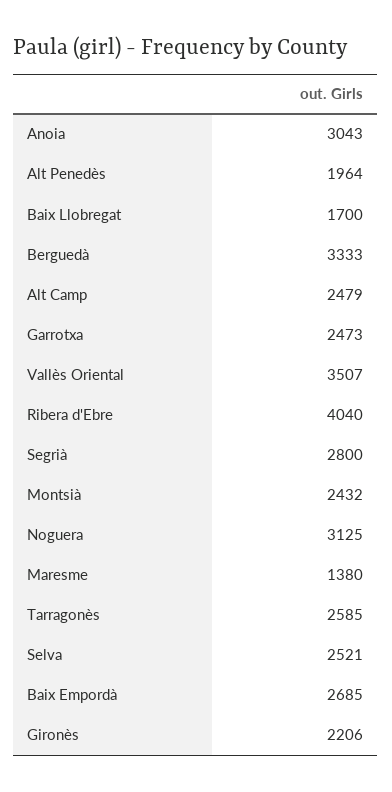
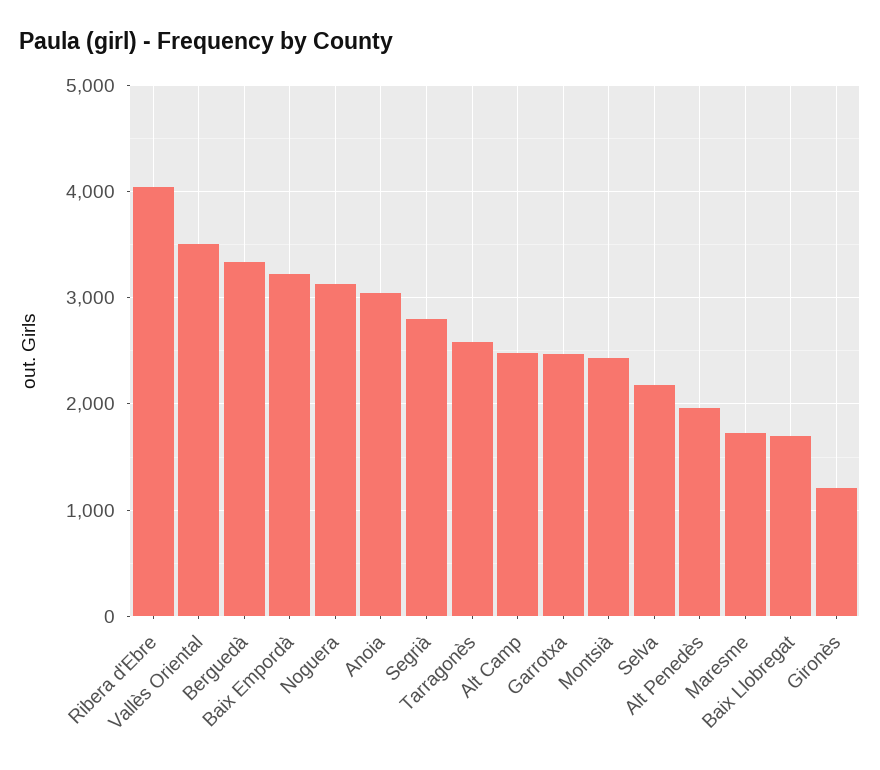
Maresme: 1380 -> 1700
Selva: 2521 -> 2200
Baix Empordà: 2685 -> 3200
Gironès: 2206 -> 1200

